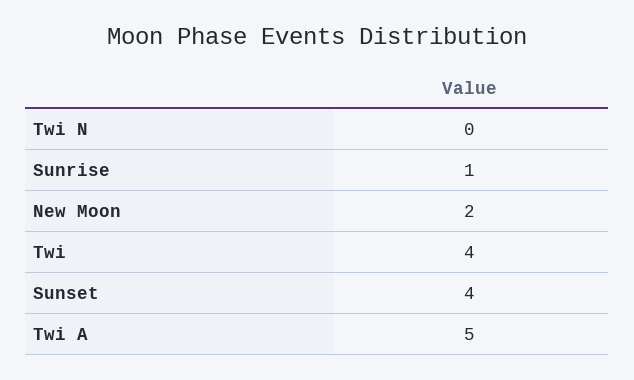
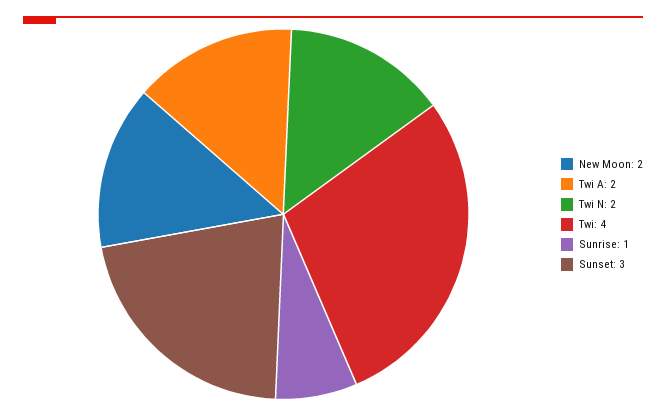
Twi N: 0 -> 2
Sunset: 4 -> 3
Twi A: 5 -> 2

